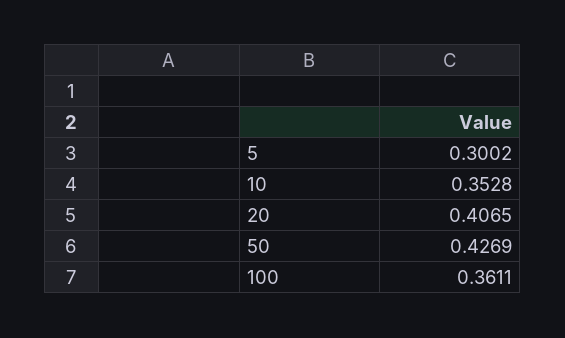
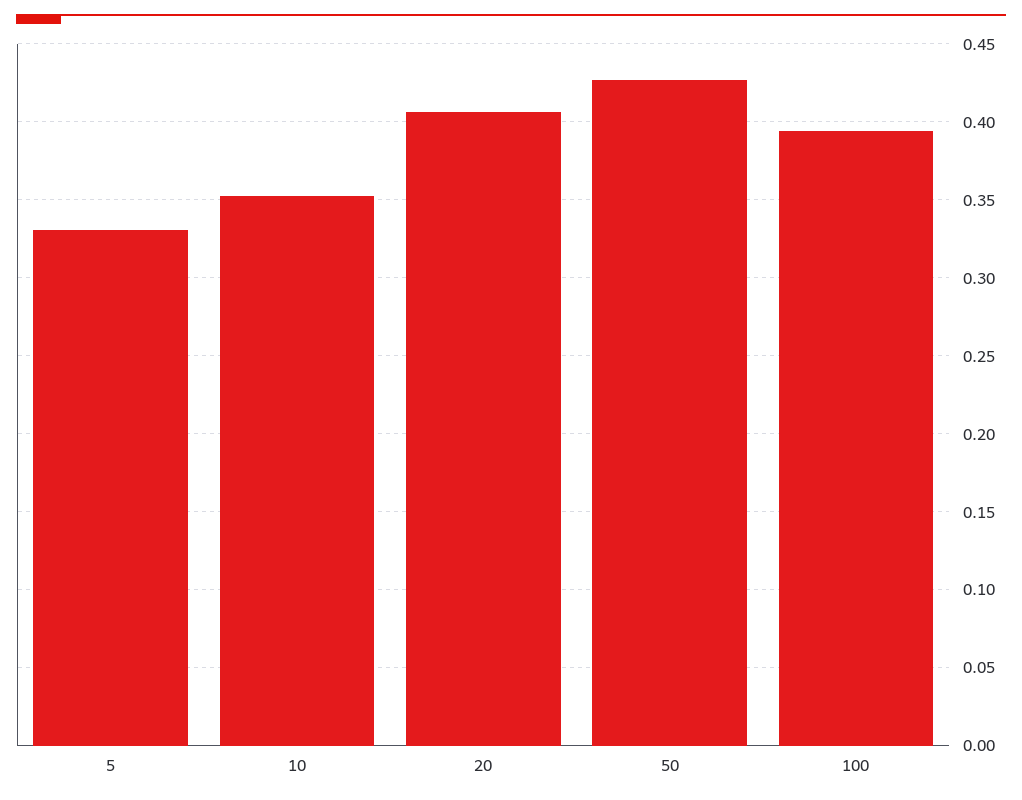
5: 0.3002 -> 0.33
100: 0.3611 -> 0.395

